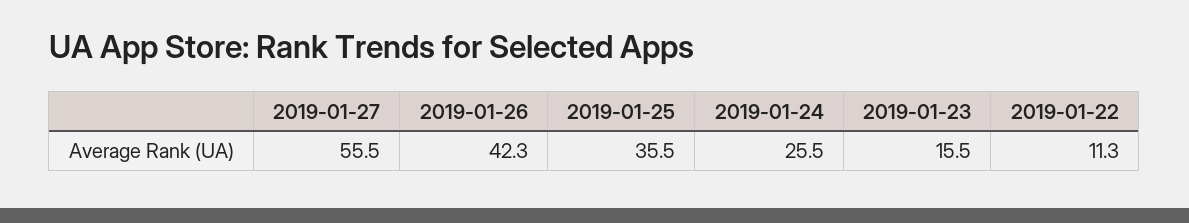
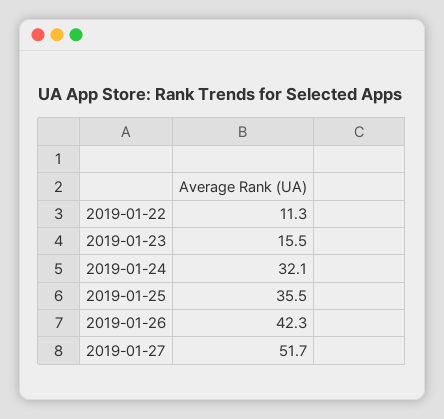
2019-01-27: 55.5 -> 51.7
2019-01-24: 25.5 -> 32.1

